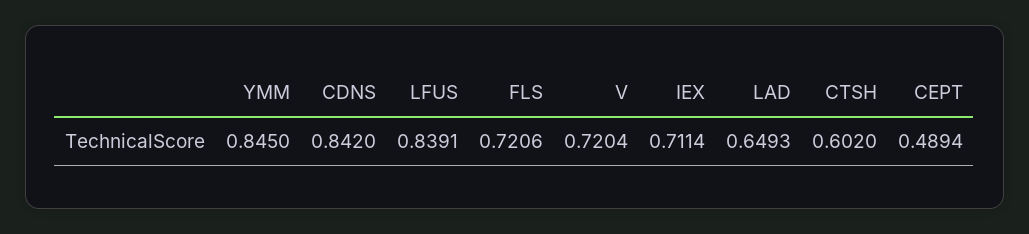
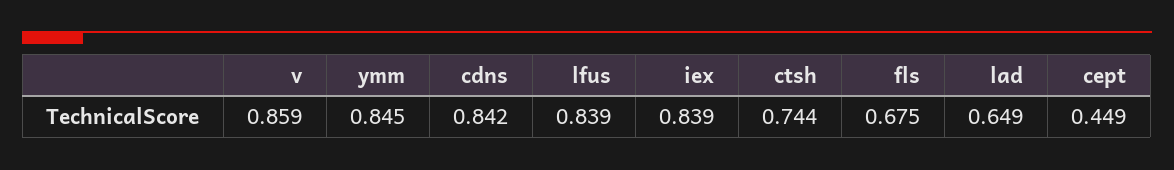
FLS: 0.7206 -> 0.675
V: 0.7204 -> 0.859
IEX: 0.7114 -> 0.839
CTSH: 0.602 -> 0.744
CEPT: 0.4894 -> 0.449

